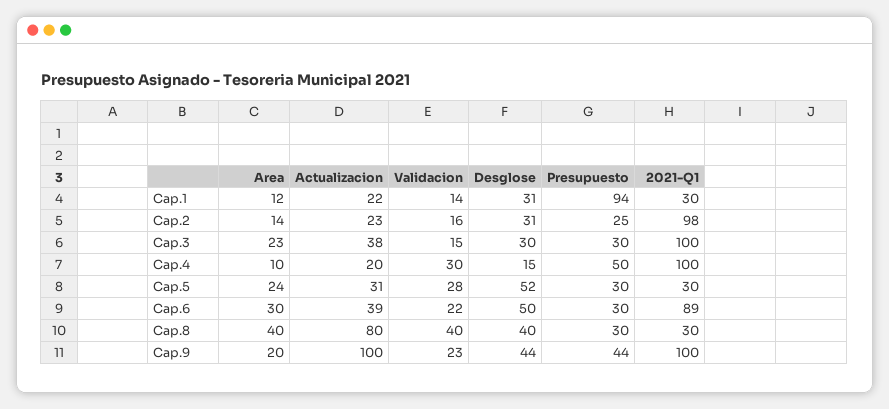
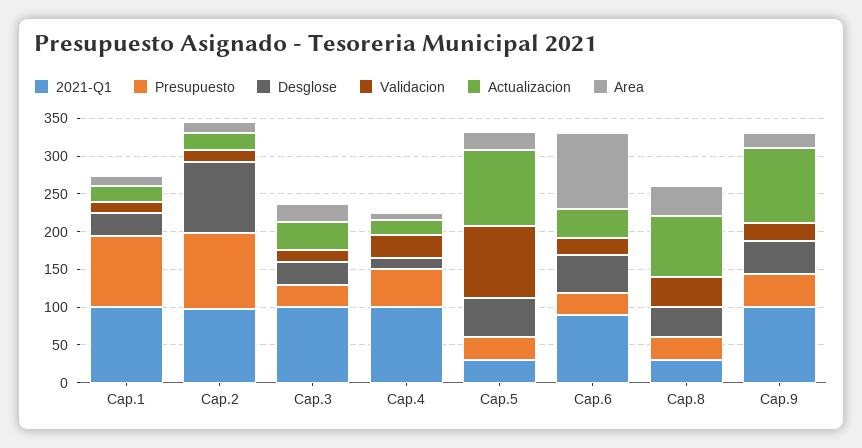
2021-Q1, Cap.1: 30 -> 100
Desglose, Cap.2: 31 -> 100
Presupuesto, Cap.2: 25 -> 100
Actualizacion, Cap.5: 31 -> 100
Validacion, Cap.5: 28 -> 100
Area, Cap.6: 30 -> 100

